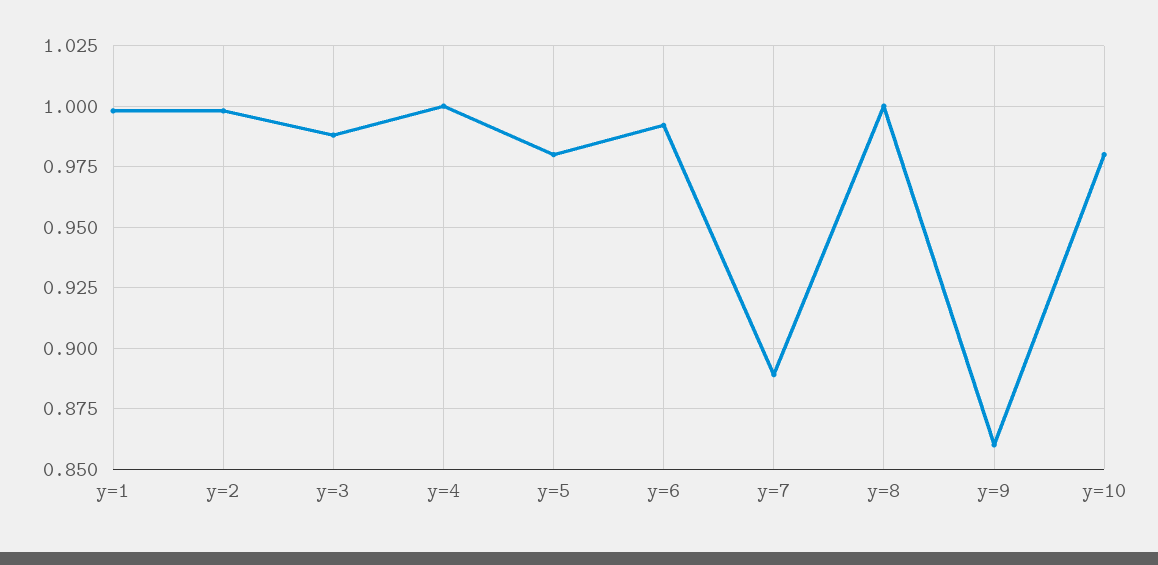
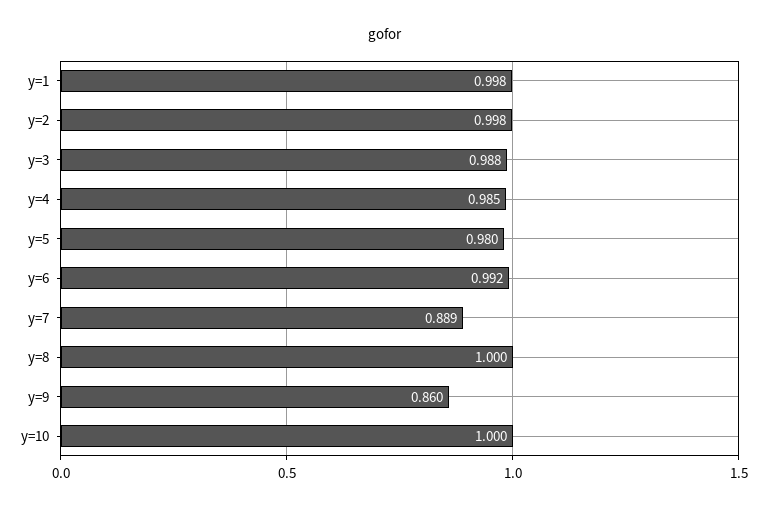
y=4: 1 -> 0.985
y=10: 0.98 -> 1

